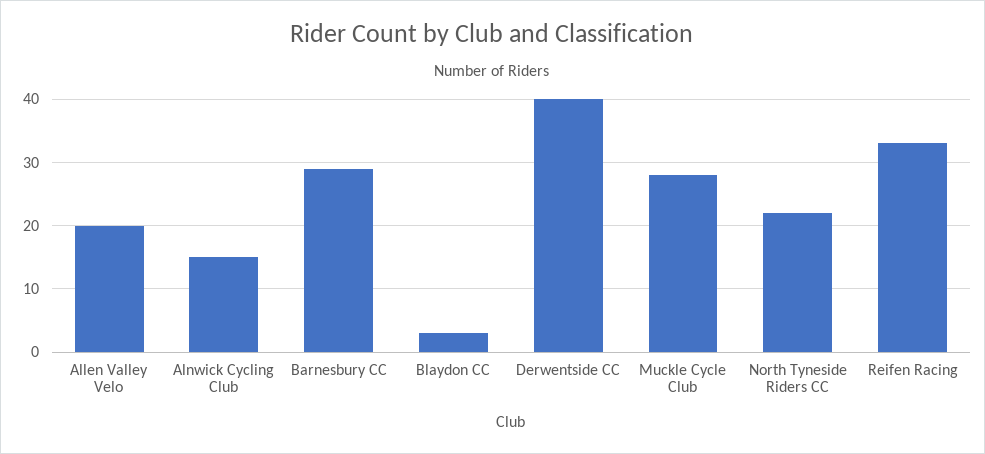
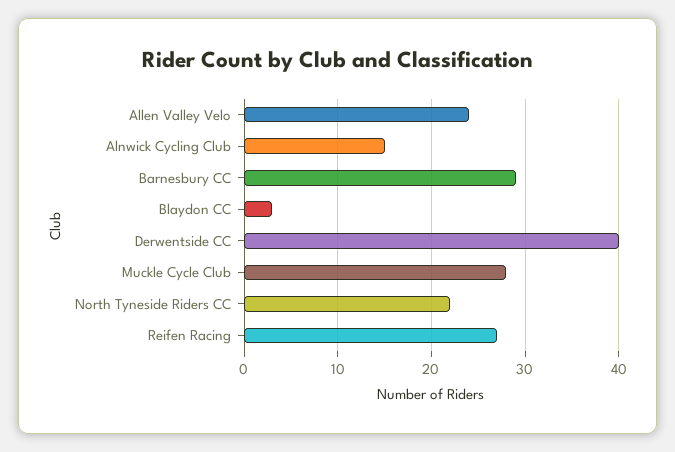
Allen Valley Velo: 20 -> 24
Reifen Racing: 33 -> 27

